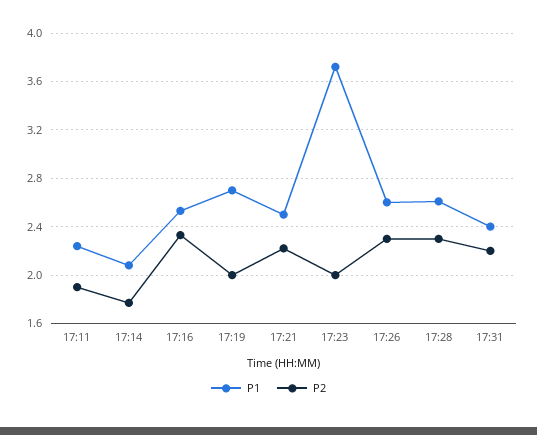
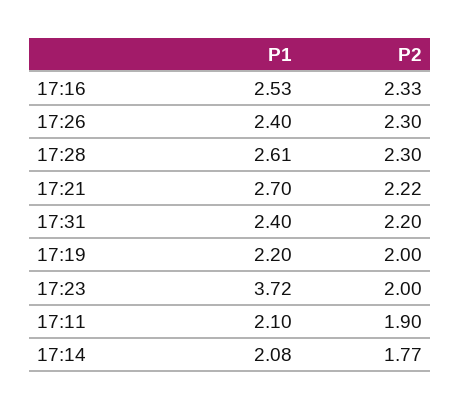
P1, 17:11: 2.25 -> 2.1
P1, 17:19: 2.7 -> 2.2
P1, 17:21: 2.5 -> 2.7
P1, 17:26: 2.6 -> 2.4

